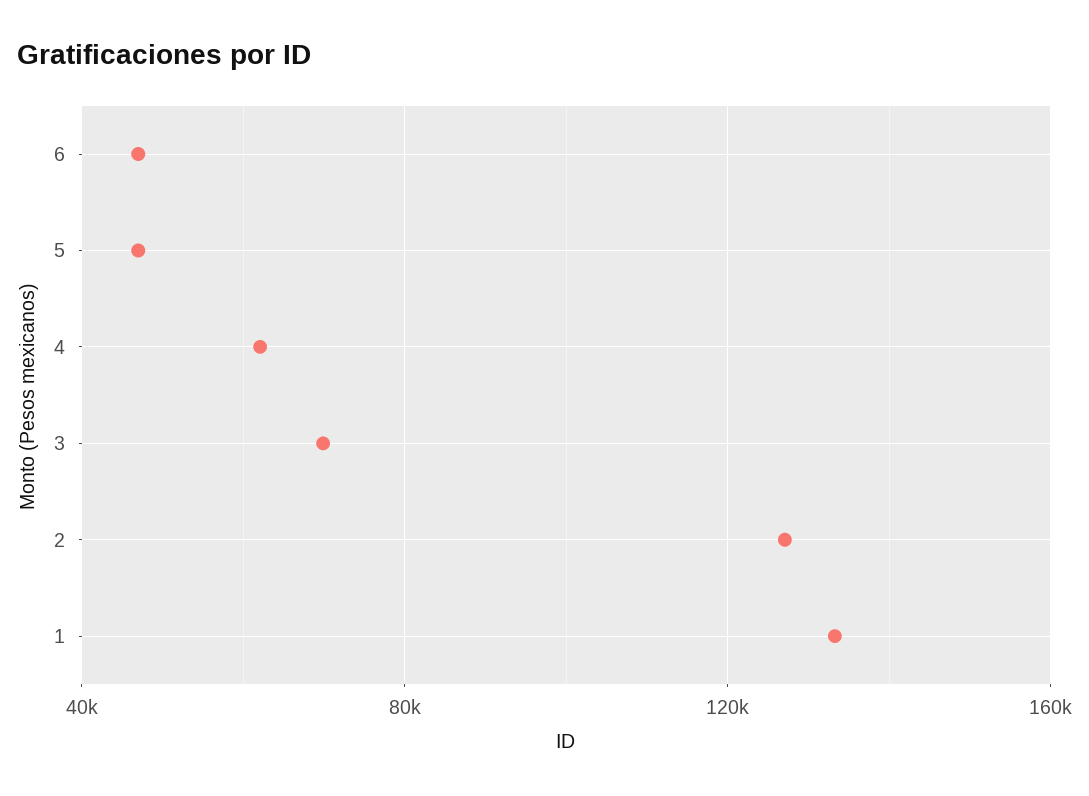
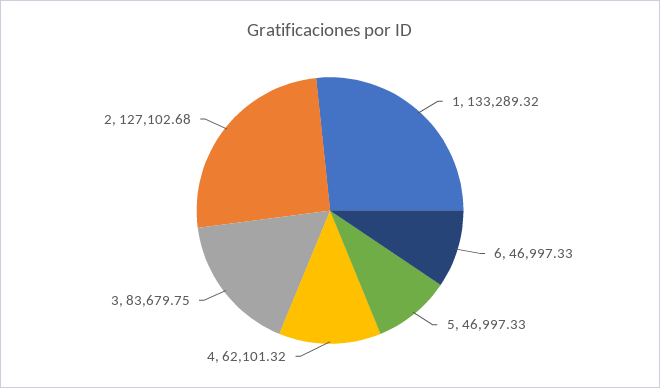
3: 70000 -> 83679.75

